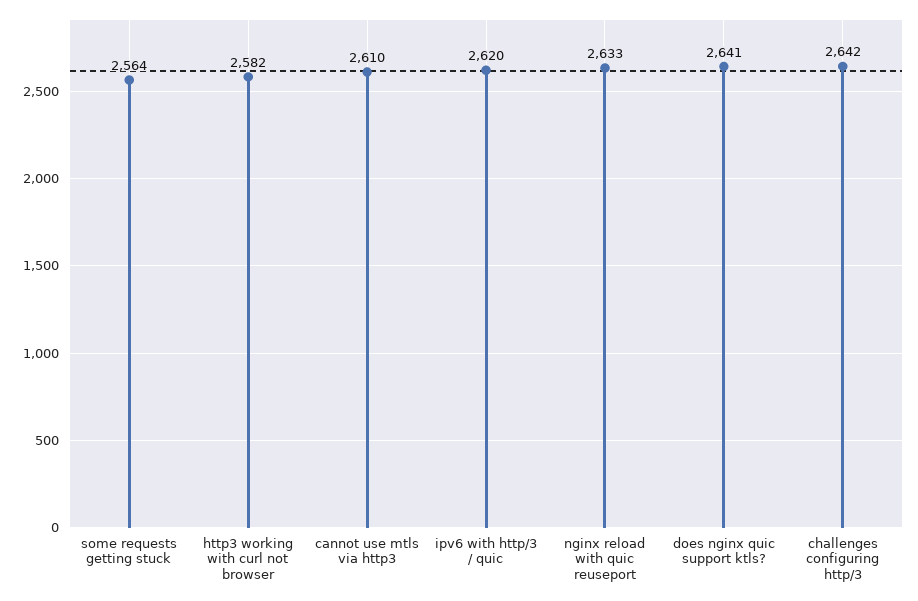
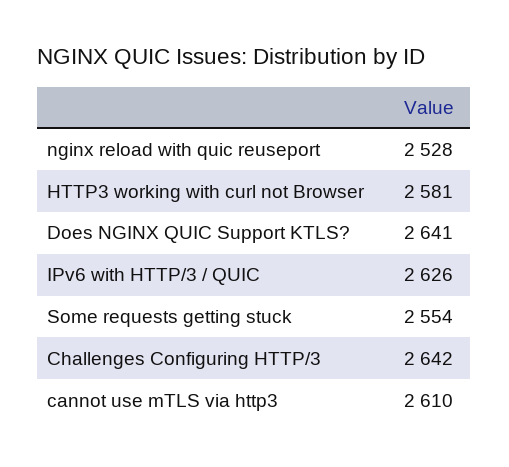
some requests getting stuck: 2564 -> 2554
http3 working with curl not browser: 2582 -> 2581
ipv6 with http/3 / quic: 2620 -> 2626
nginx reload with quic reuseport: 2633 -> 2528

